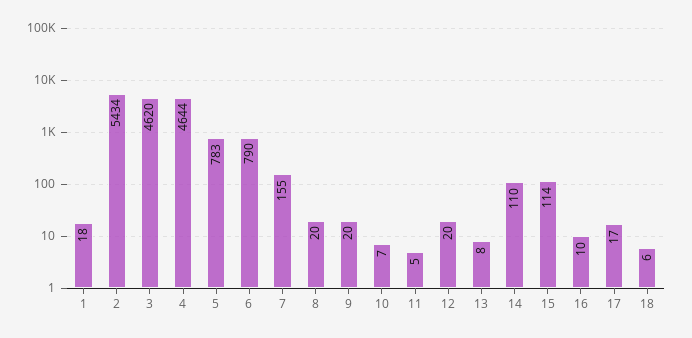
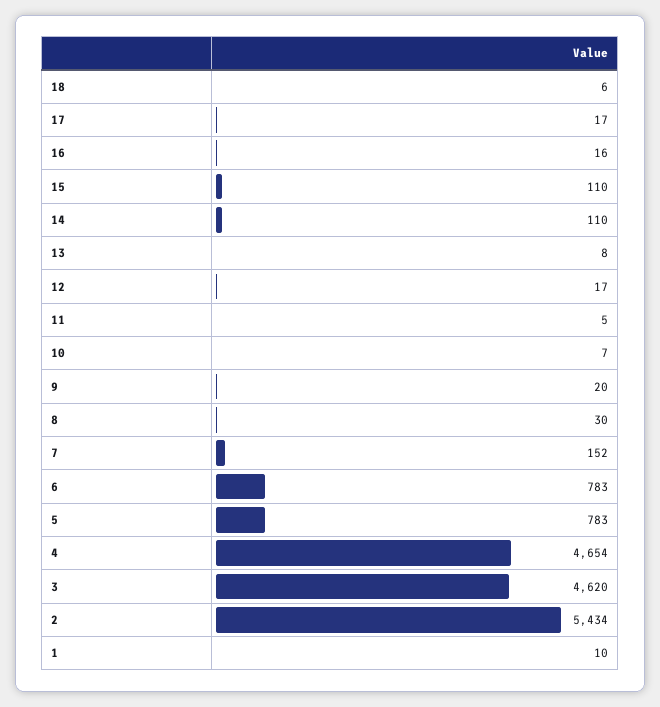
1: 18 -> 10
4: 4644 -> 4654
6: 790 -> 783
7: 155 -> 152
8: 20 -> 30
12: 20 -> 17
15: 114 -> 110
16: 10 -> 16

